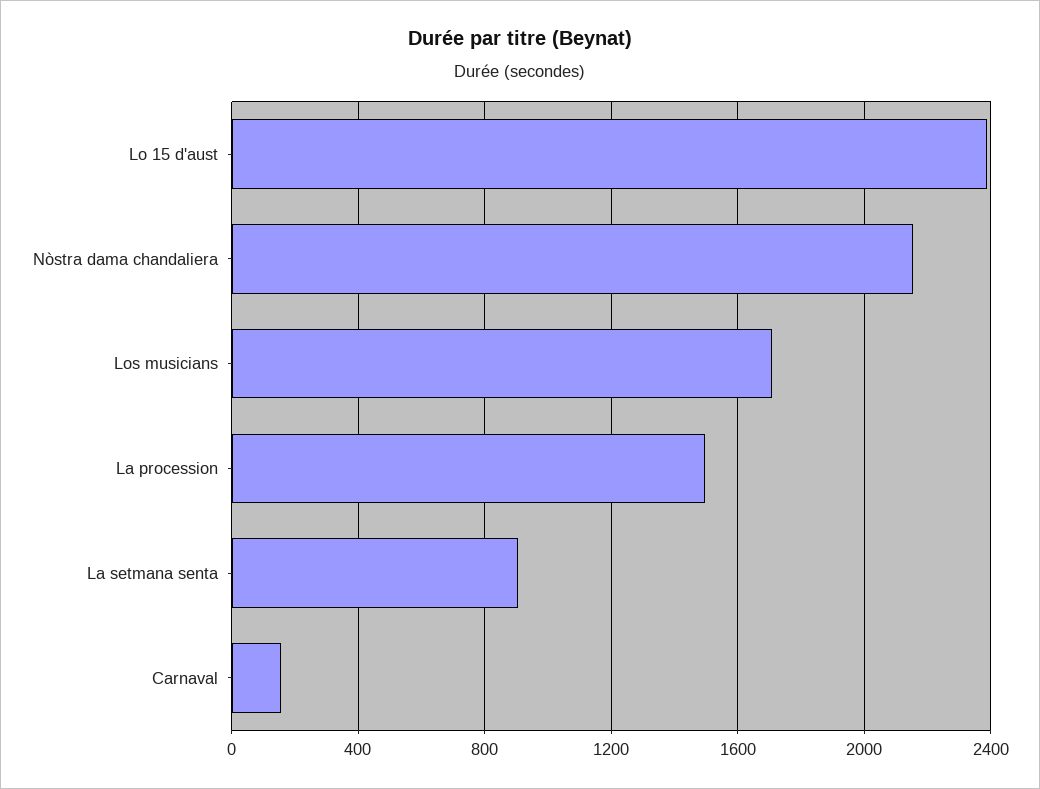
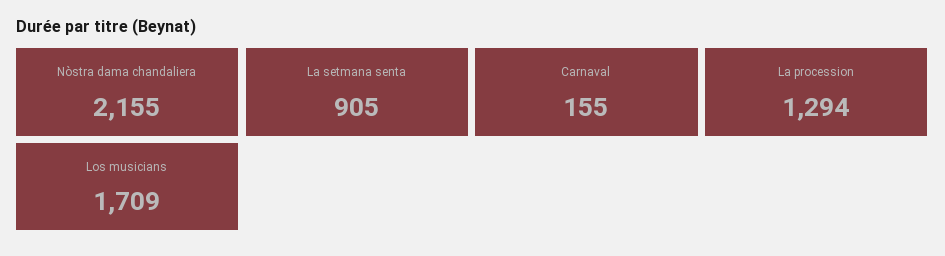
Lo 15 d'aust: 2400 -> none
La procession: 1500 -> 1294

